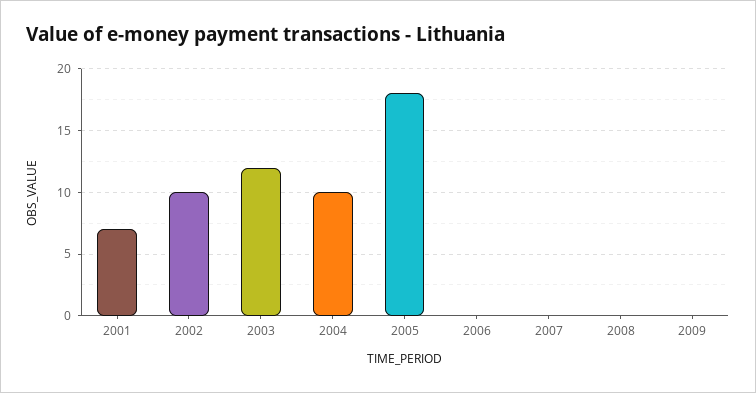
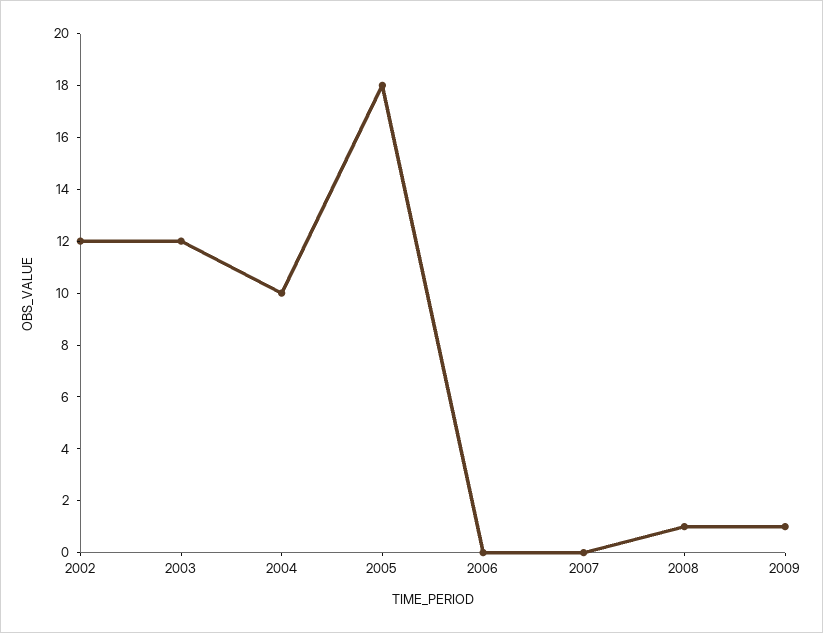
2001: 7 -> none
2002: 10 -> 12
2008: 0 -> 1
2009: 0 -> 1

